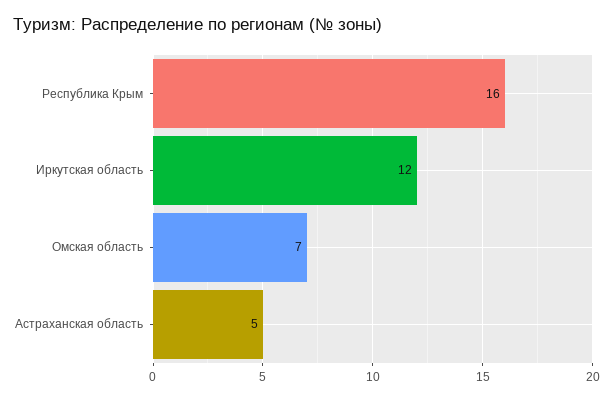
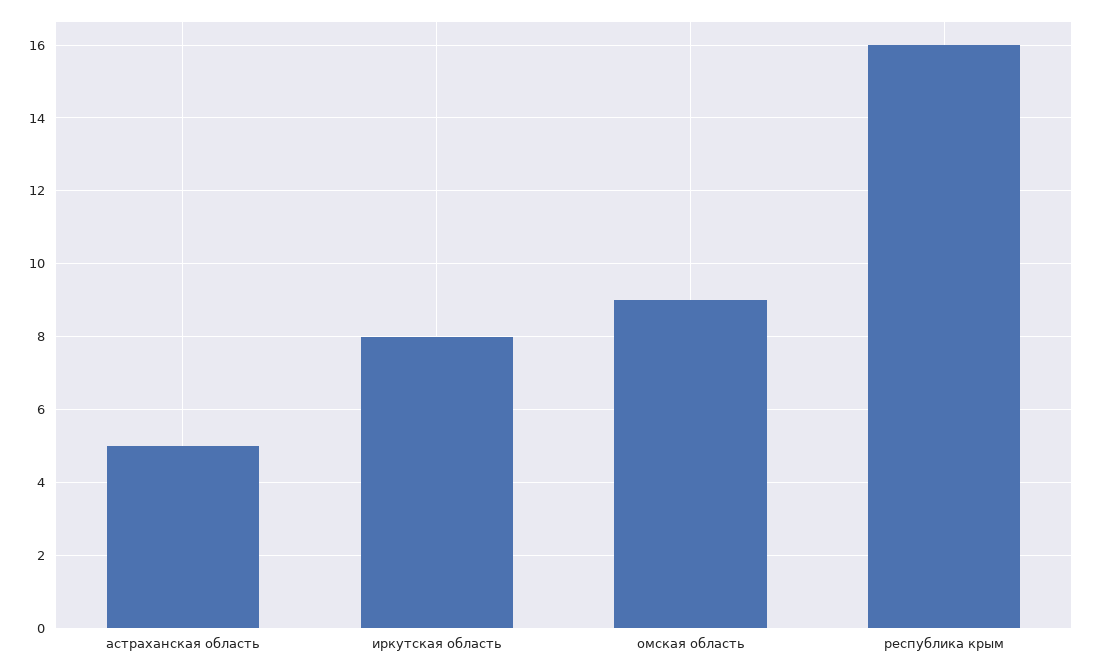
Иркутская область: 12 -> 8
Омская область: 7 -> 9

